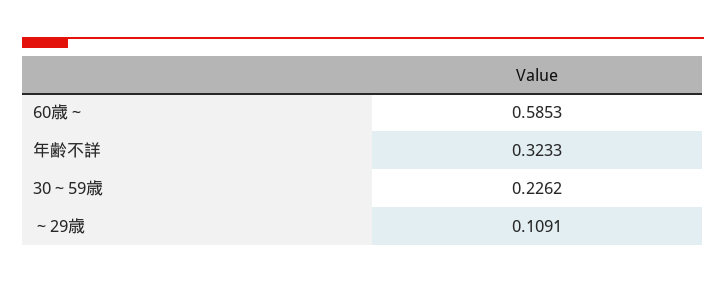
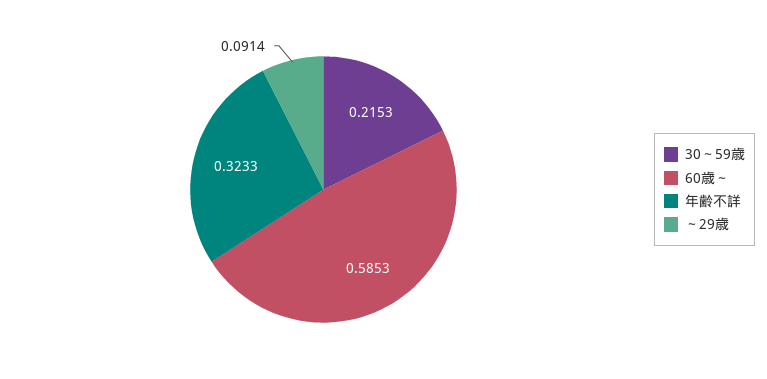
30～59歳: 0.2262 -> 0.2153
～29歳: 0.1091 -> 0.0914

